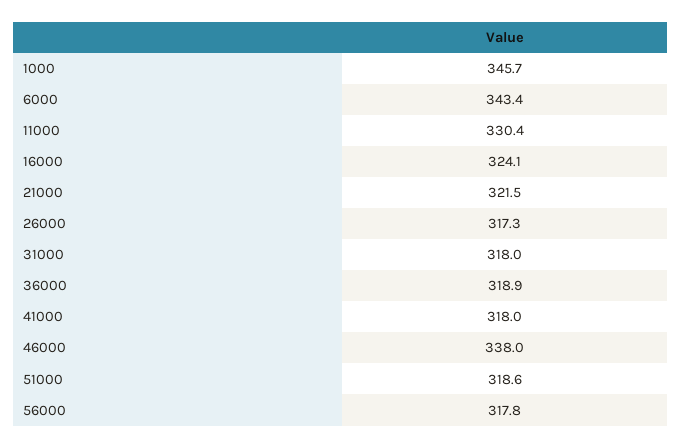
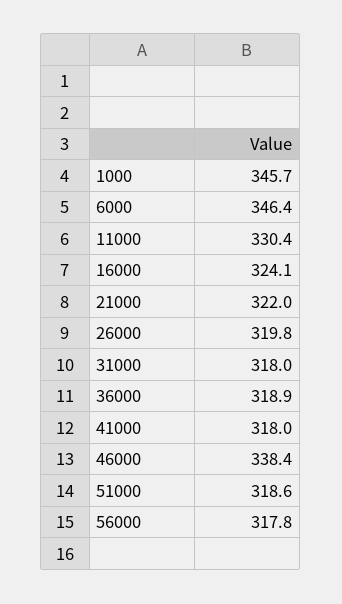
6000: 343.4 -> 346.4
21000: 321.5 -> 322
26000: 317.3 -> 319.8
46000: 338 -> 338.4

